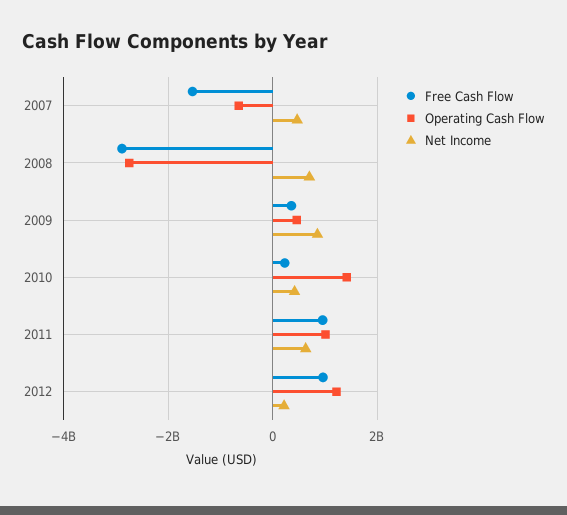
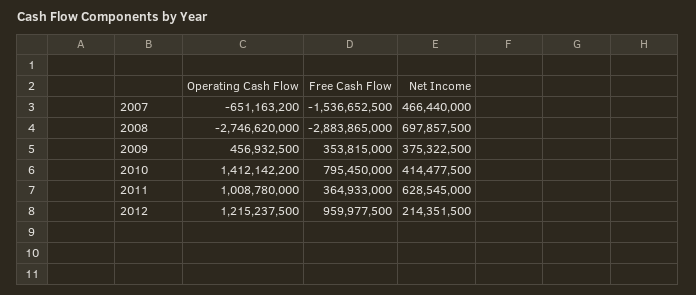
Net Income, 2009: 800000000 -> 375322500
Free Cash Flow, 2010: 200000000 -> 795450000
Free Cash Flow, 2011: 1000000000 -> 364933000

